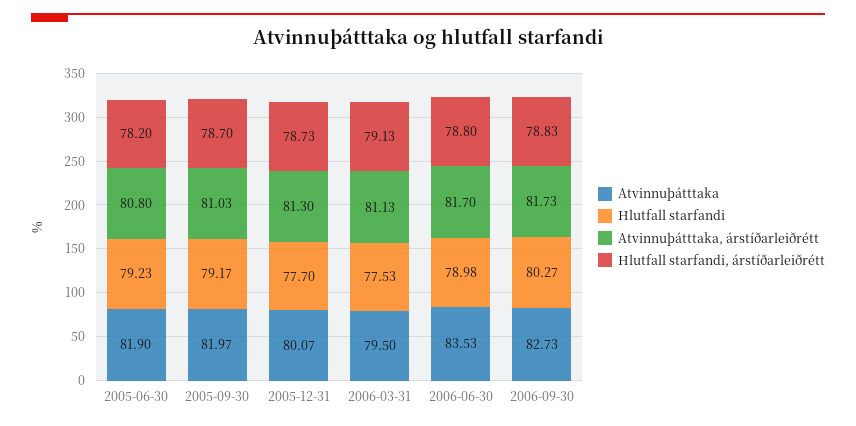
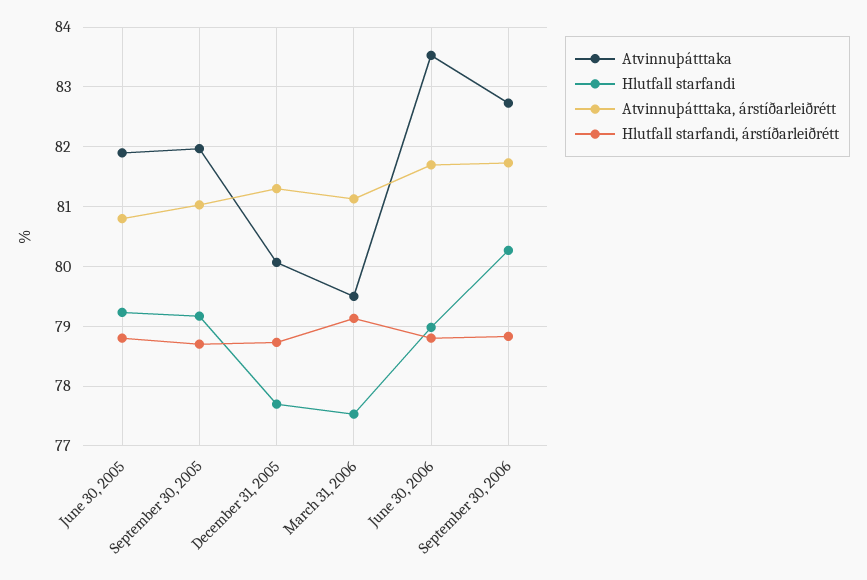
Hlutfall starfandi, árstíðarleiðrétt, 2005-06-30: 78.2 -> 78.8

